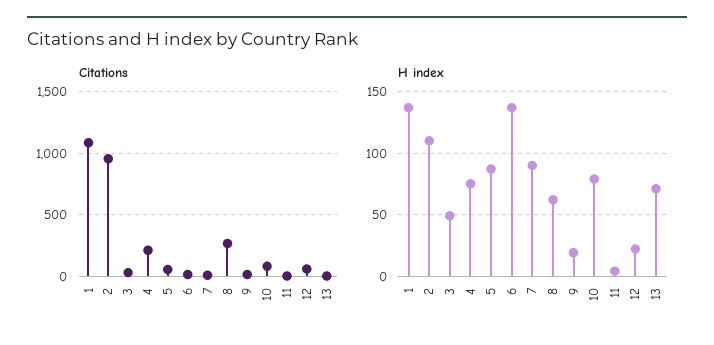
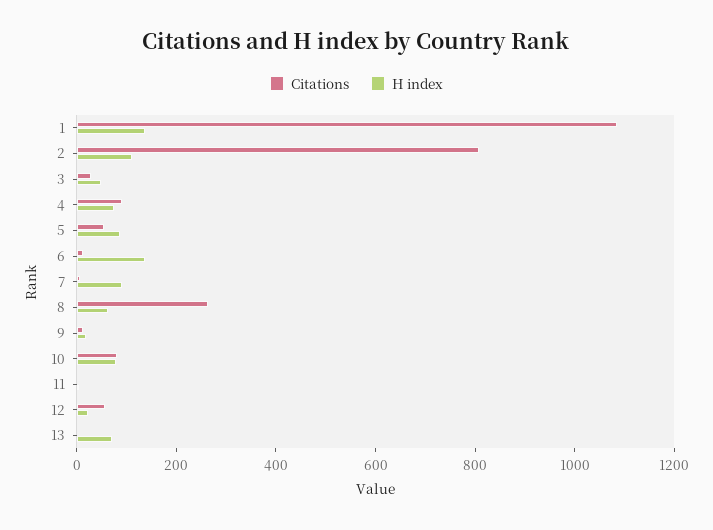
Citations, 2: 950 -> 800
Citations, 4: 200 -> 100

